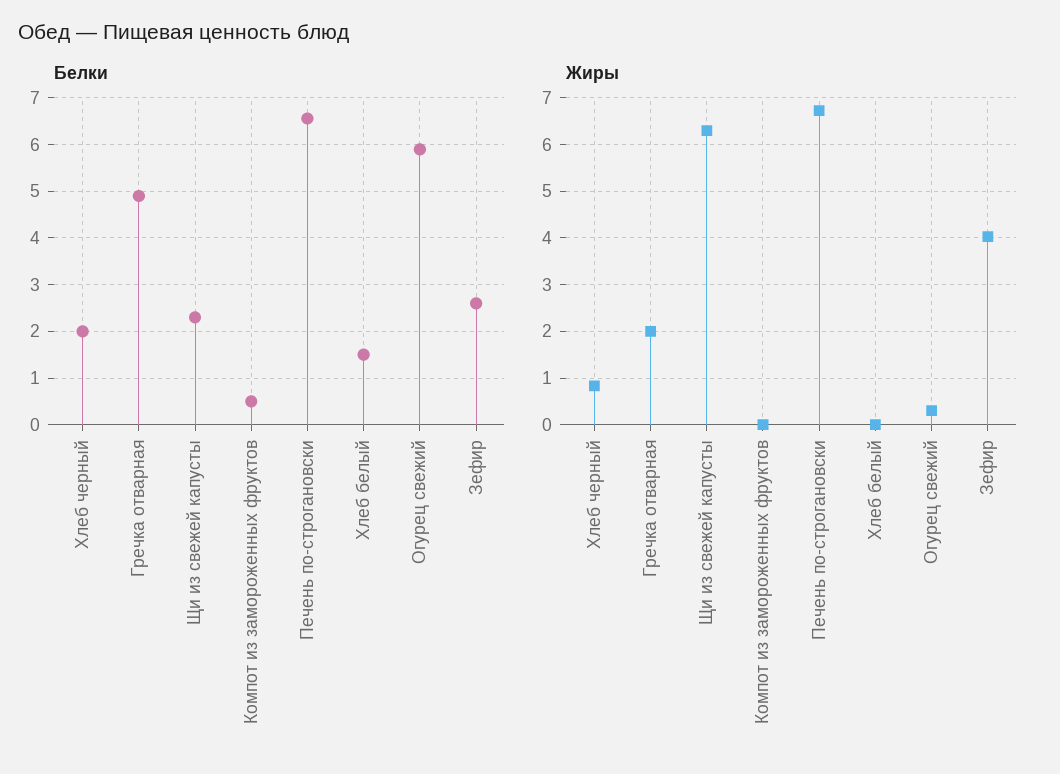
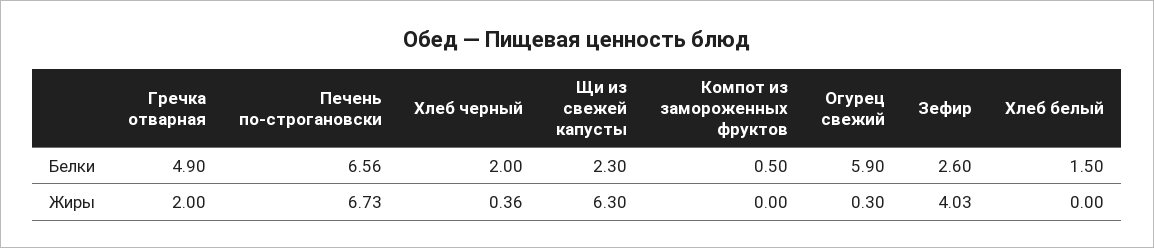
Жиры, Хлеб черный: 0.8 -> 0.36

